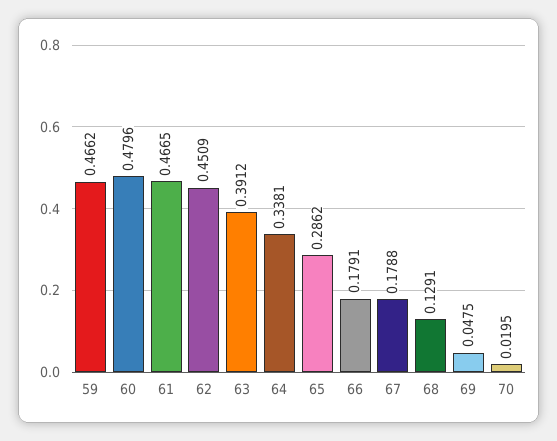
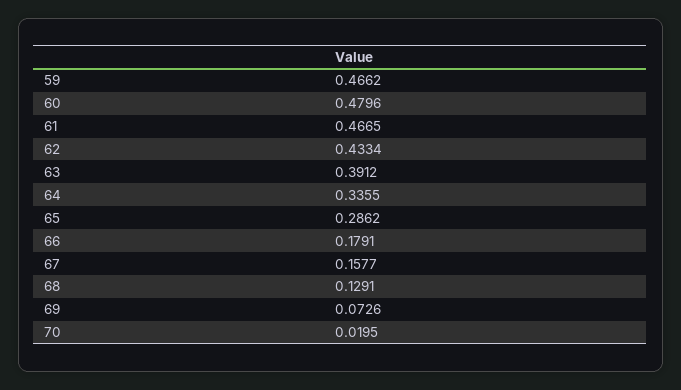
62: 0.4509 -> 0.4334
64: 0.3381 -> 0.3355
67: 0.1788 -> 0.1577
69: 0.0475 -> 0.0726

